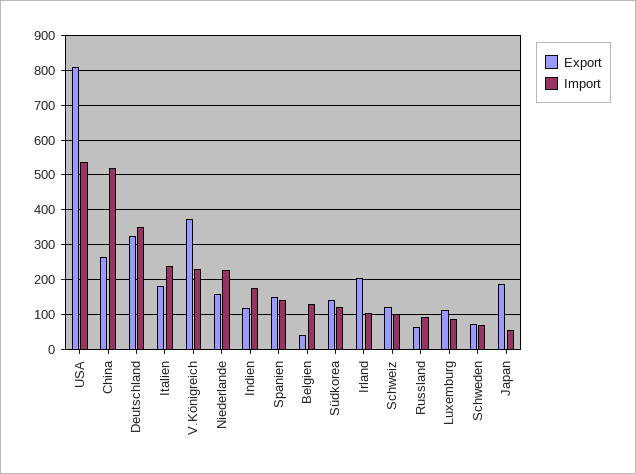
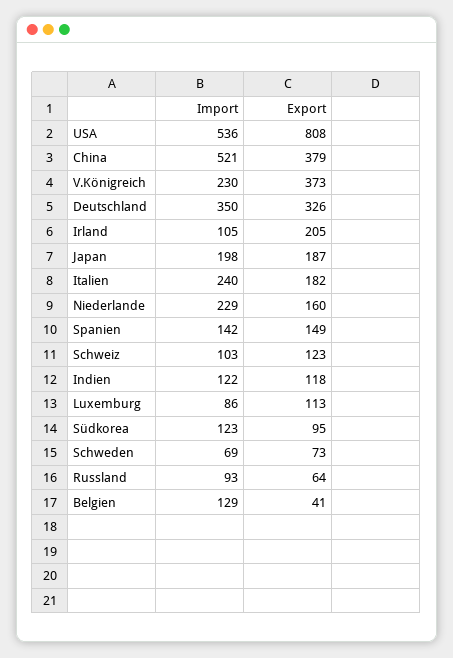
Export, China: 260 -> 379
Import, Indien: 180 -> 122
Export, Südkorea: 140 -> 95
Import, Japan: 60 -> 198

